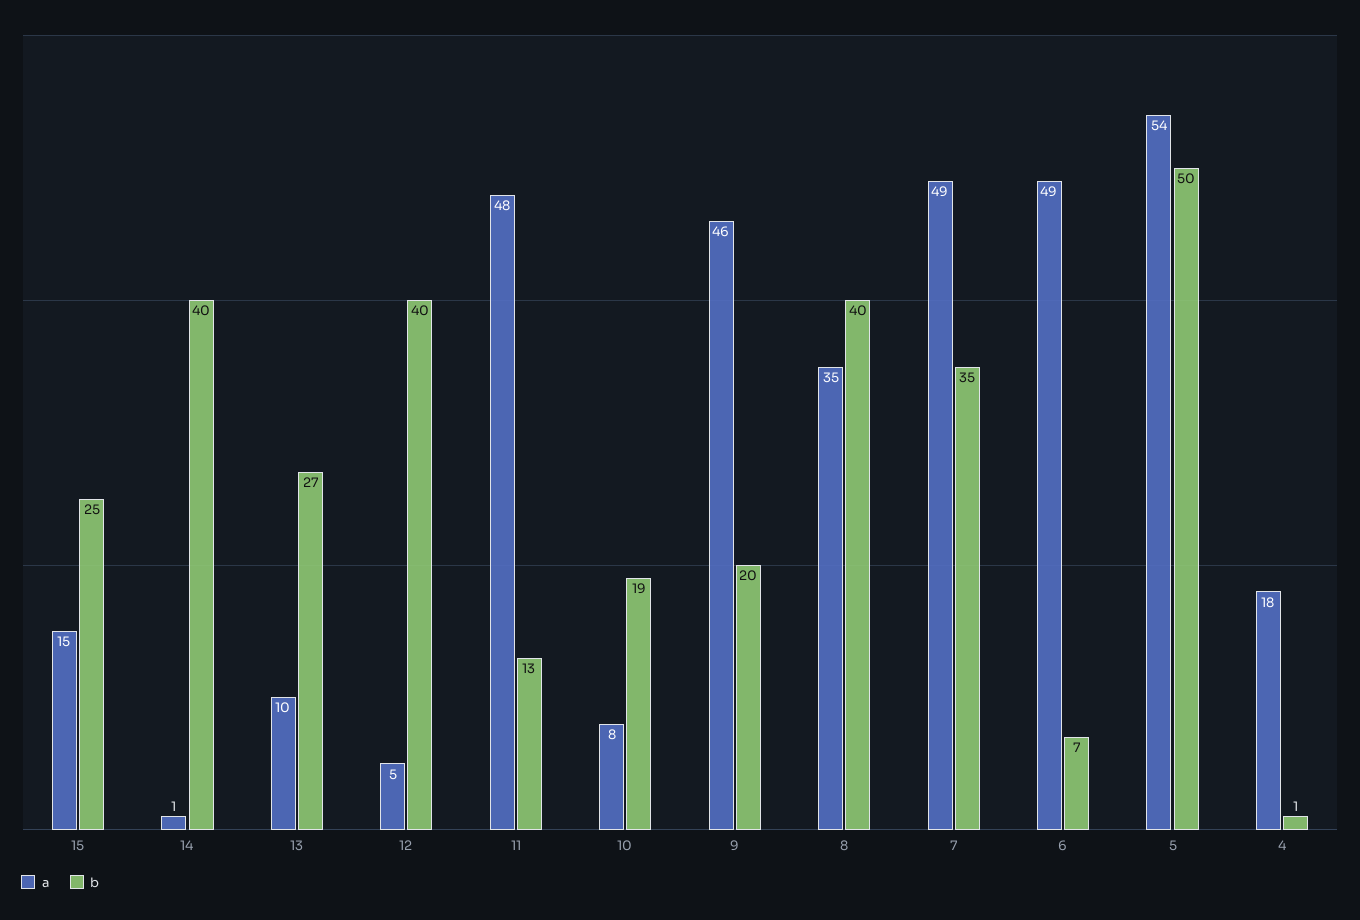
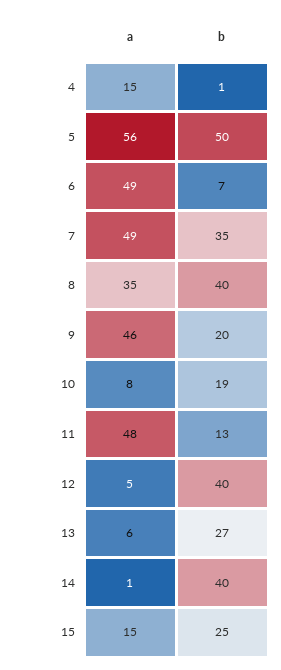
a, 13: 10 -> 6
a, 5: 54 -> 56
a, 4: 18 -> 15

